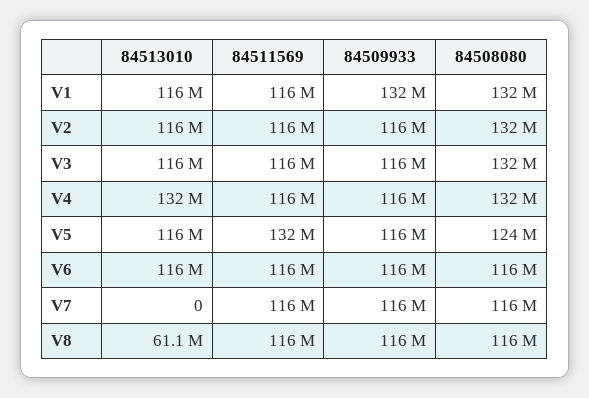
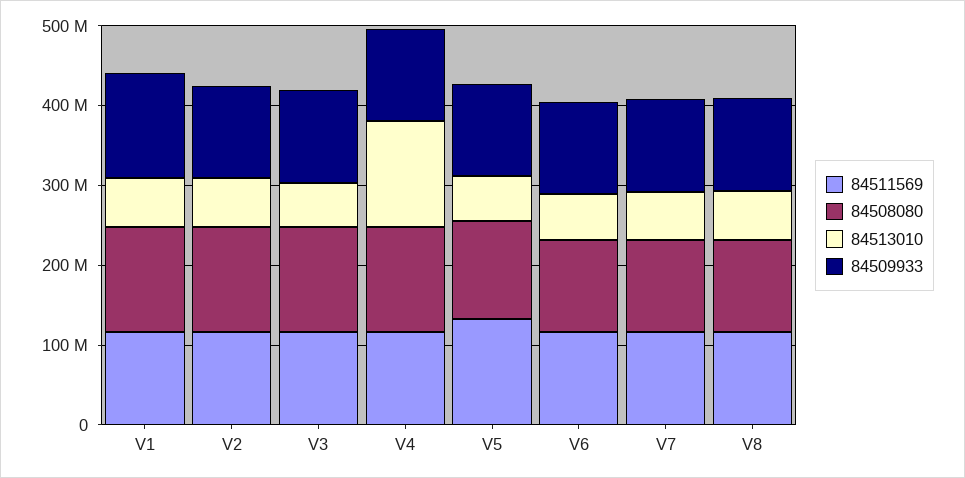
84513010, V1: 116000000 -> 60000000
84513010, V2: 116000000 -> 60000000
84513010, V3: 116000000 -> 60000000
84513010, V5: 116000000 -> 60000000
84513010, V6: 116000000 -> 60000000
84513010, V7: 0 -> 60000000

